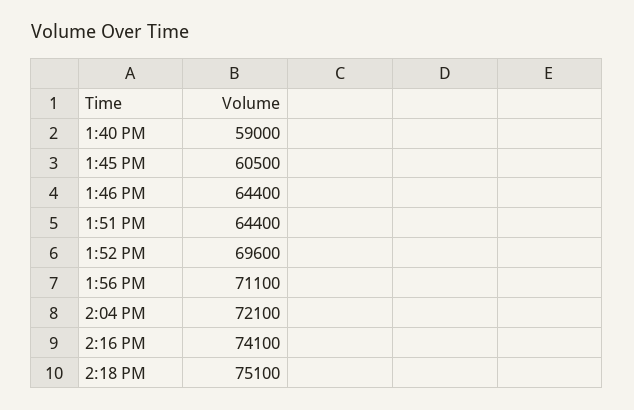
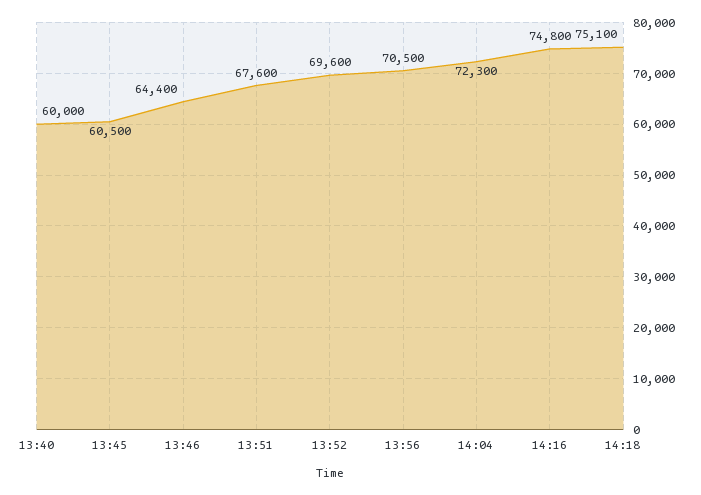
1:40 PM: 59000 -> 60000
1:51 PM: 64400 -> 67600
1:56 PM: 71100 -> 70500
2:04 PM: 72100 -> 72300
2:16 PM: 74100 -> 74800

